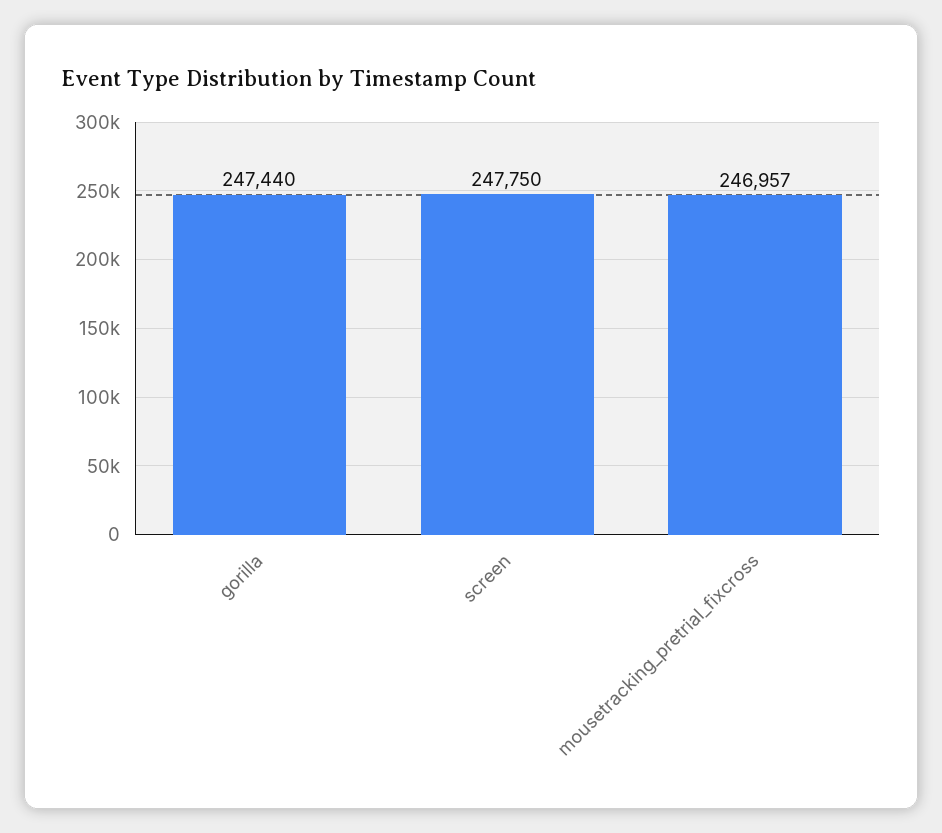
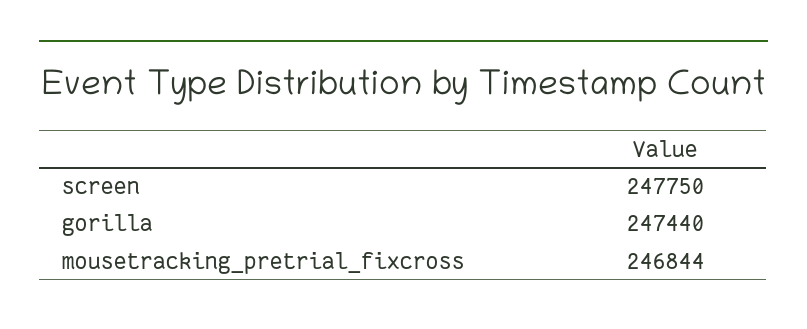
mousetracking_pretrial_fixcross: 246957 -> 246844

